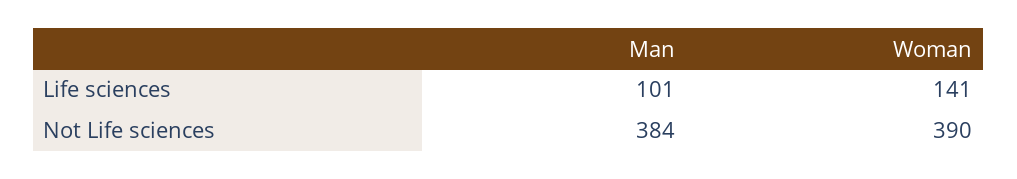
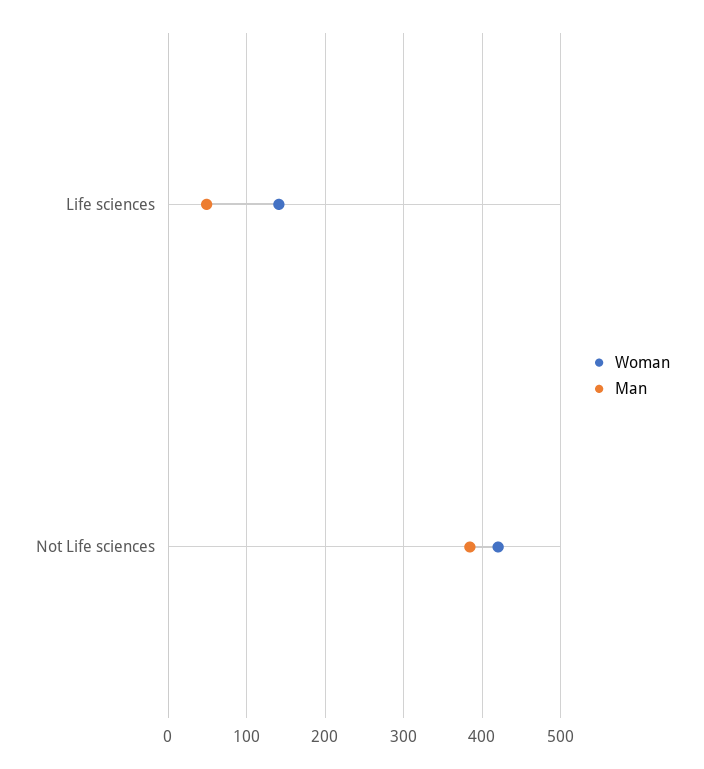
Man, Life sciences: 101 -> 50
Woman, Not Life sciences: 390 -> 420

